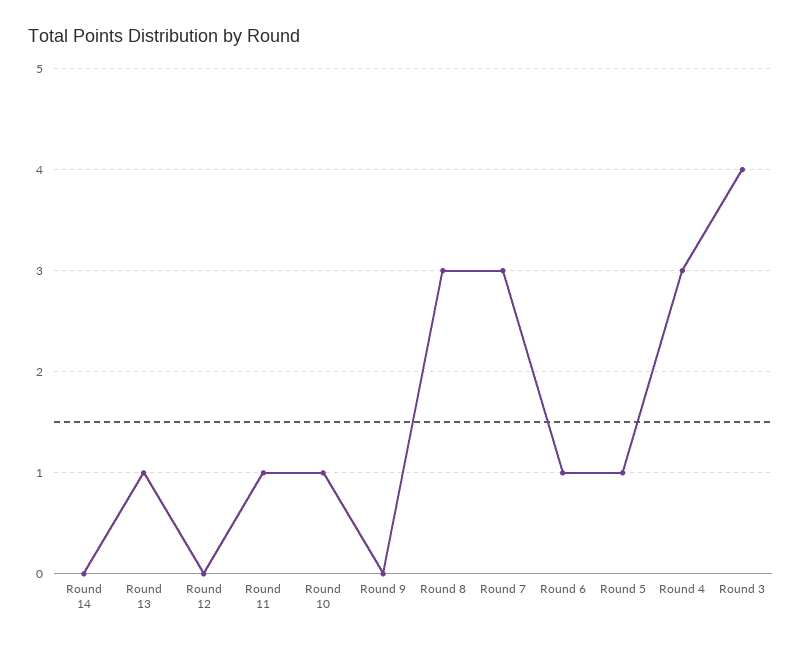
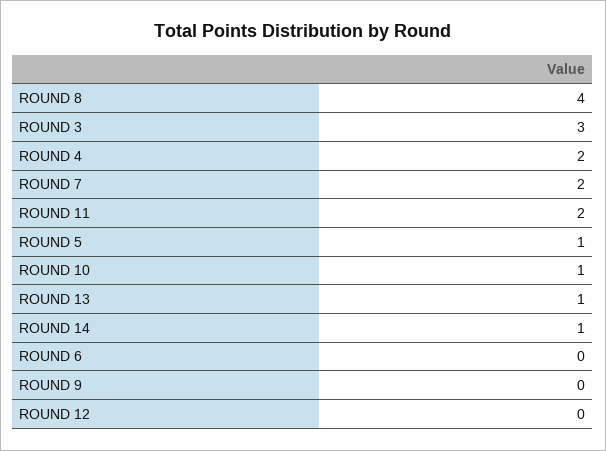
Round 14: 0 -> 1
Round 11: 1 -> 2
Round 8: 3 -> 4
Round 7: 3 -> 2
Round 6: 1 -> 0
Round 4: 3 -> 2
Round 3: 4 -> 3

